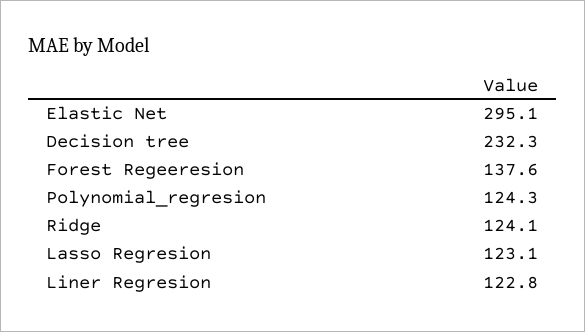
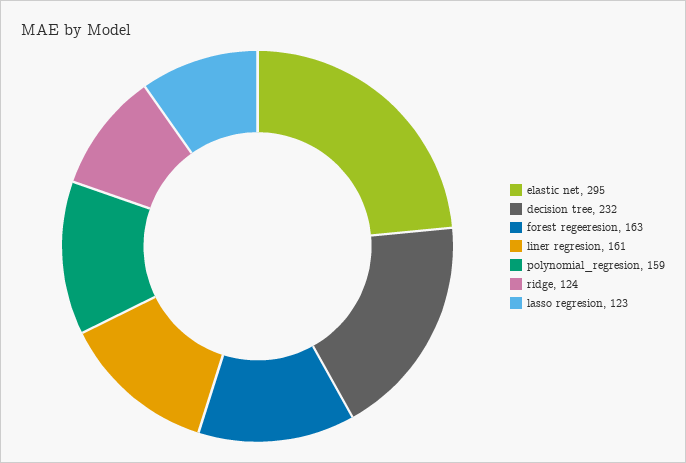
Forest Regeeresion: 137.6 -> 163
Polynomial_regresion: 124.3 -> 159
Liner Regresion: 122.8 -> 161

